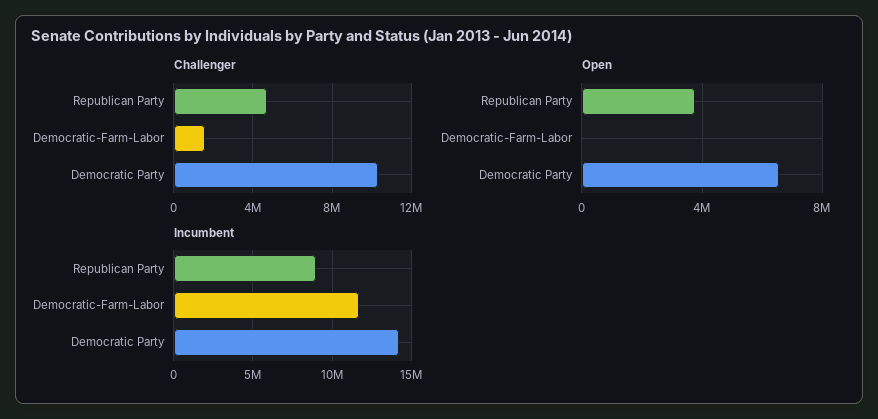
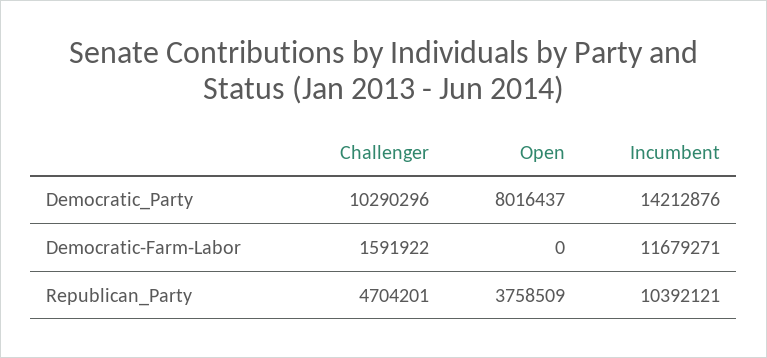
Open, Democratic Party: 6500000 -> 8016437
Incumbent, Republican Party: 9000000 -> 10392121

